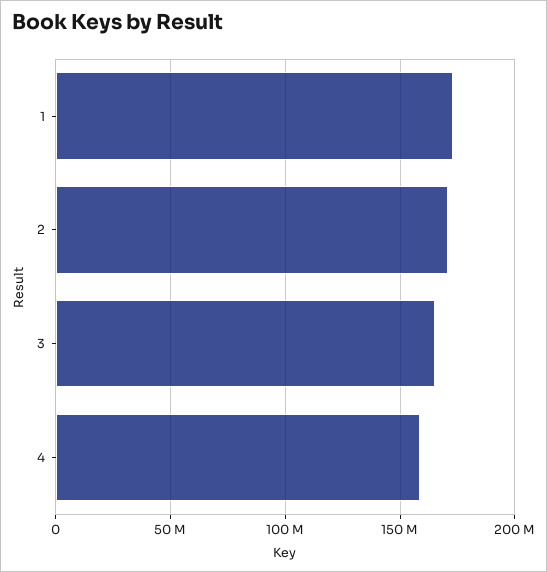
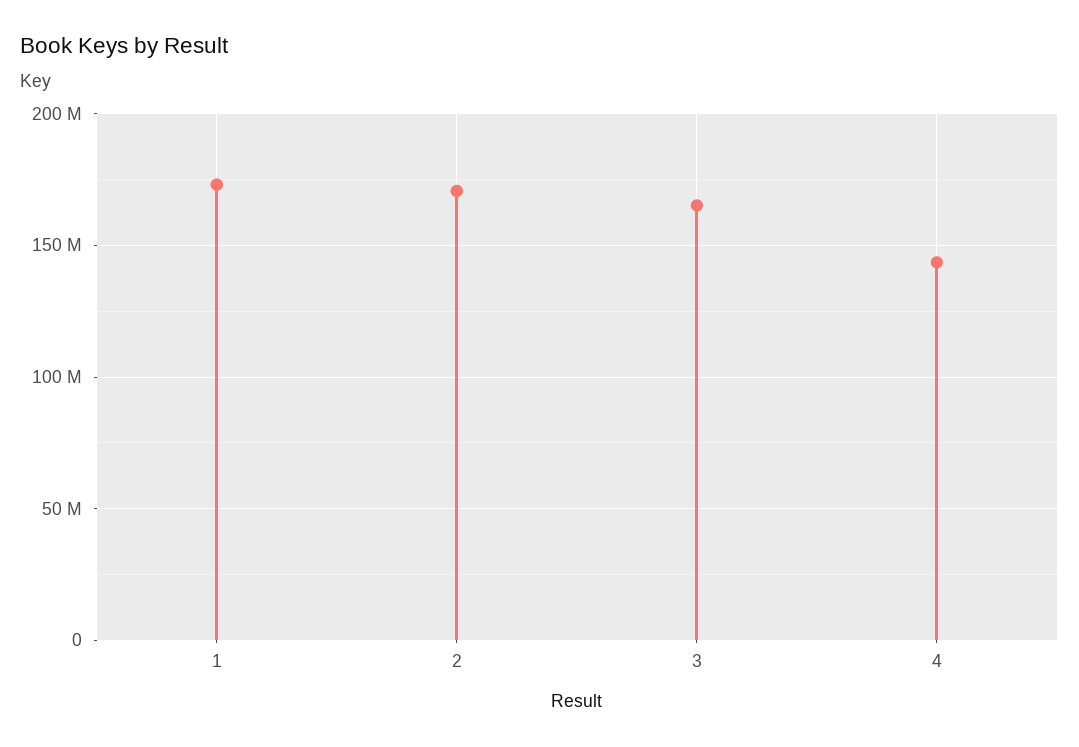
4: 160000000 -> 145000000

